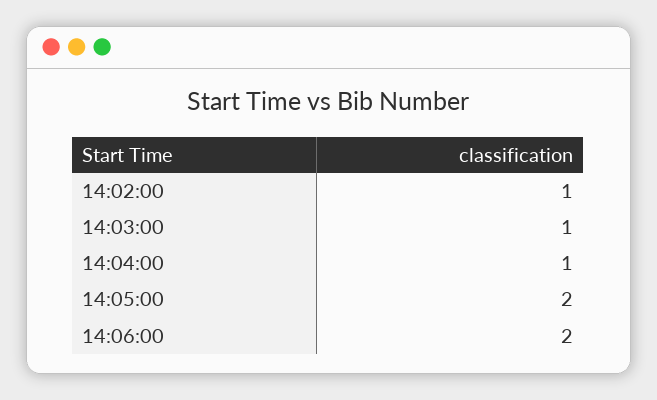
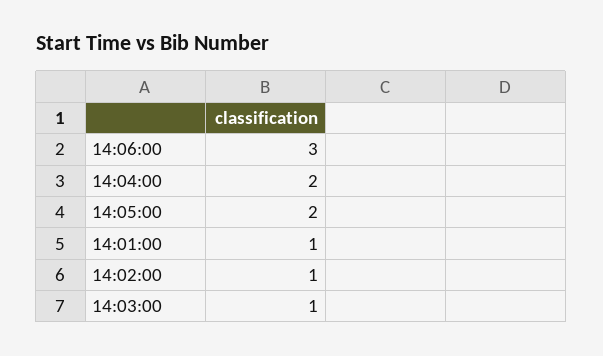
14:04:00: 1 -> 2
14:06:00: 2 -> 3
14:01:00: none -> 1

